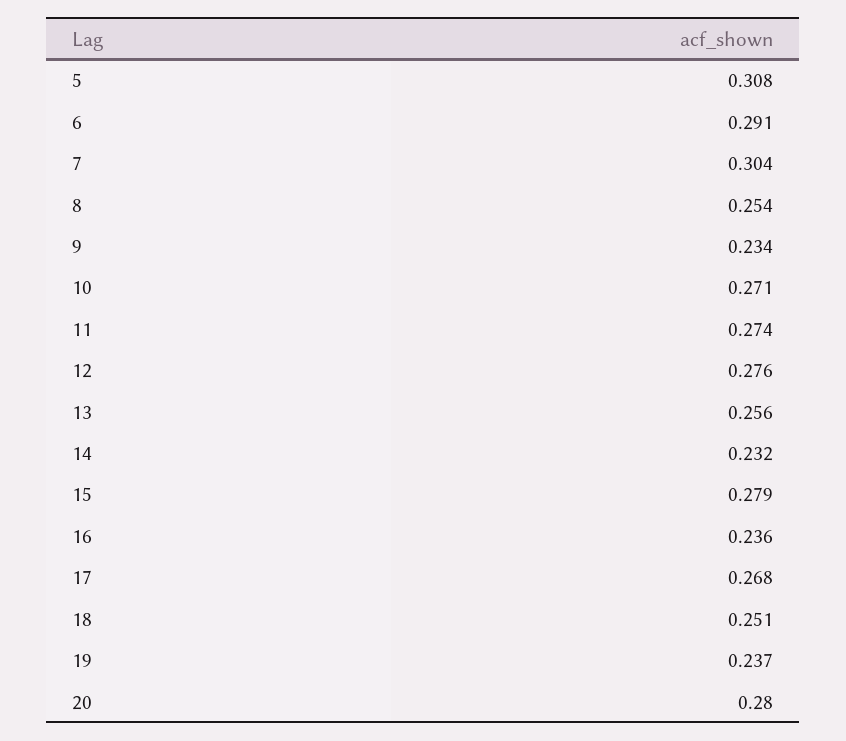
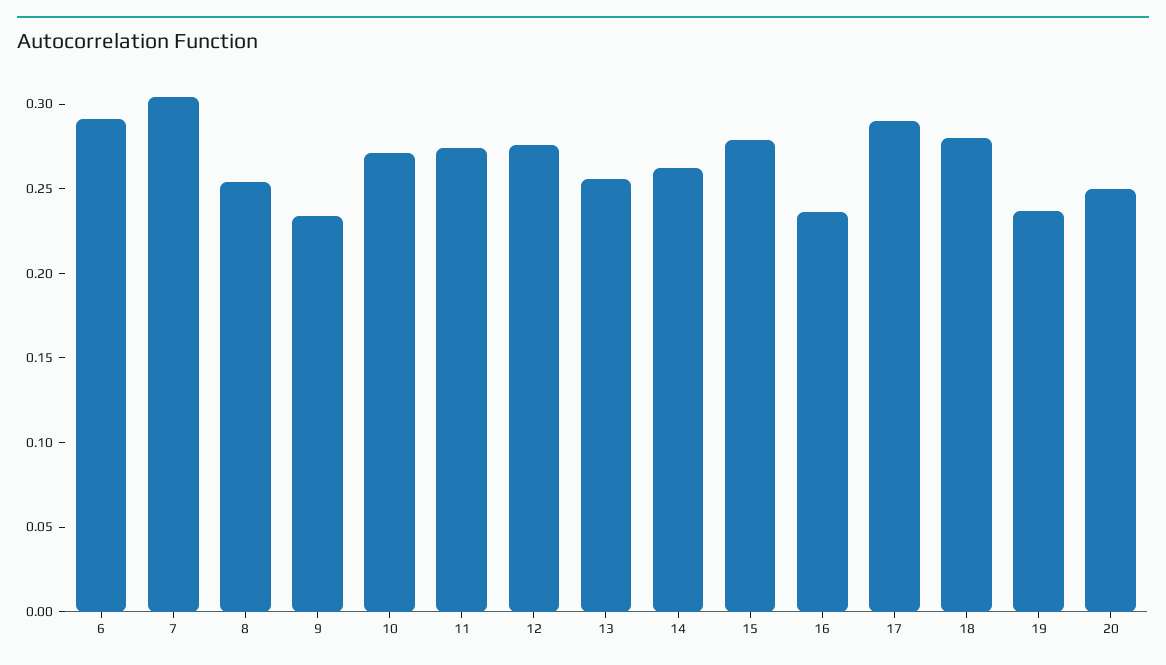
5: 0.308 -> none
14: 0.232 -> 0.26
17: 0.268 -> 0.29
18: 0.251 -> 0.28
20: 0.28 -> 0.25

